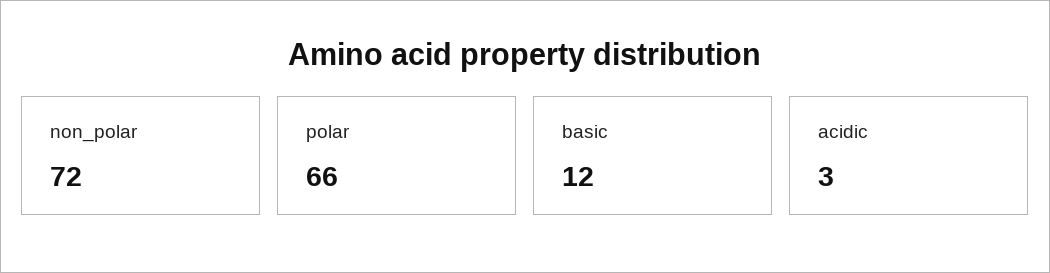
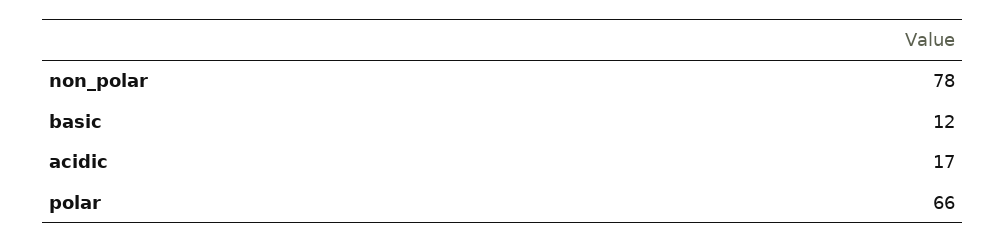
non_polar: 72 -> 78
acidic: 3 -> 17

